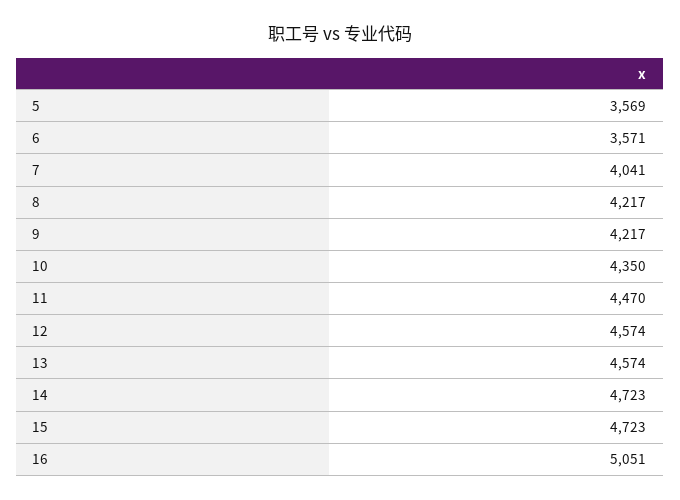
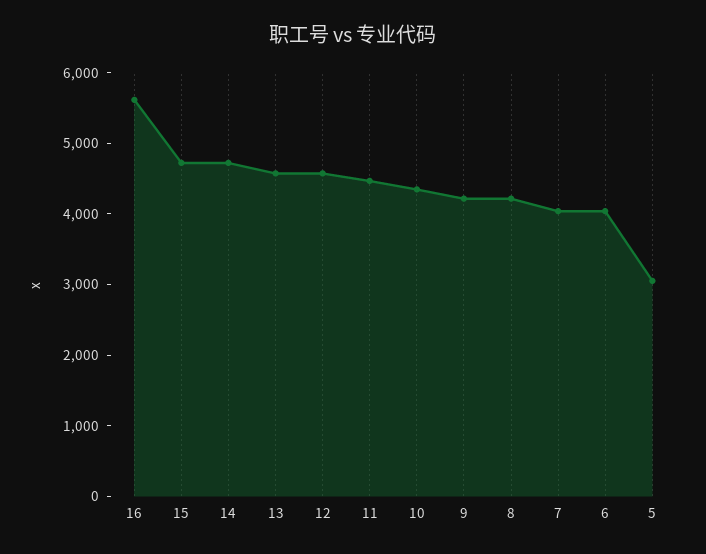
5: 3569 -> 3000
6: 3571 -> 4000
16: 5051 -> 5600

